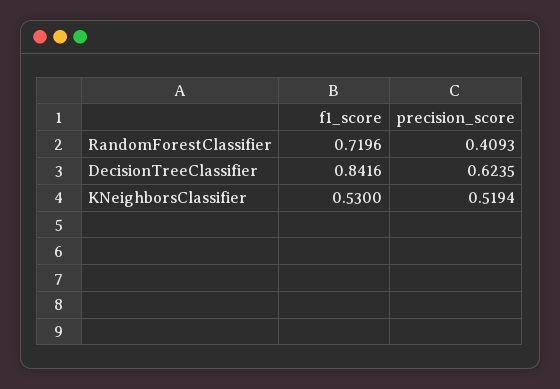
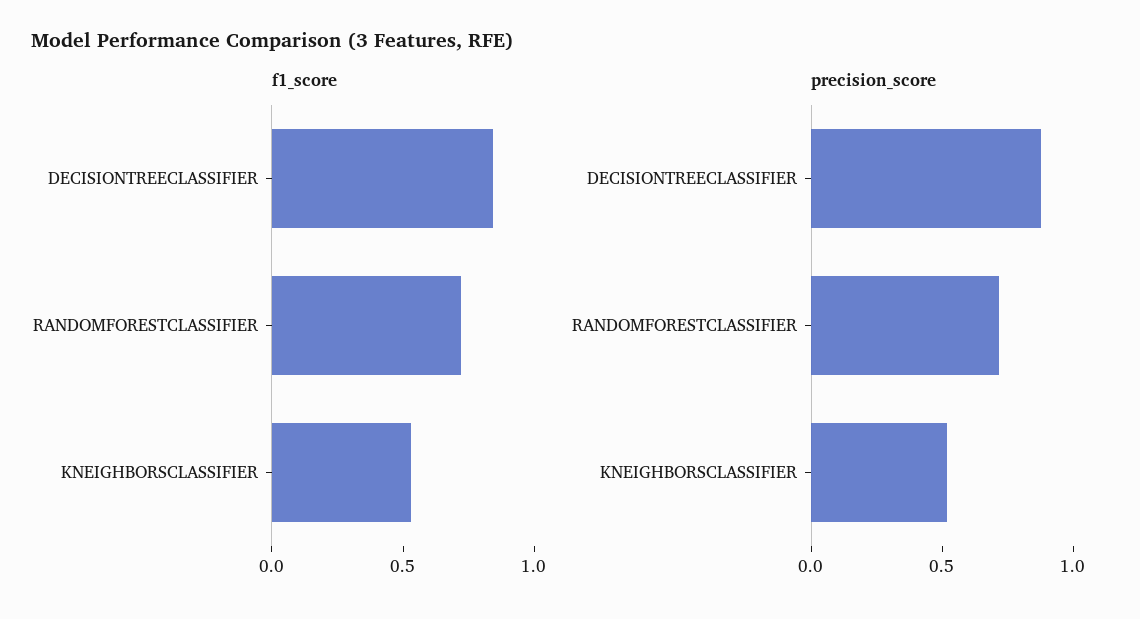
precision_score, RandomForestClassifier: 0.4093 -> 0.7
precision_score, DecisionTreeClassifier: 0.6235 -> 0.9

